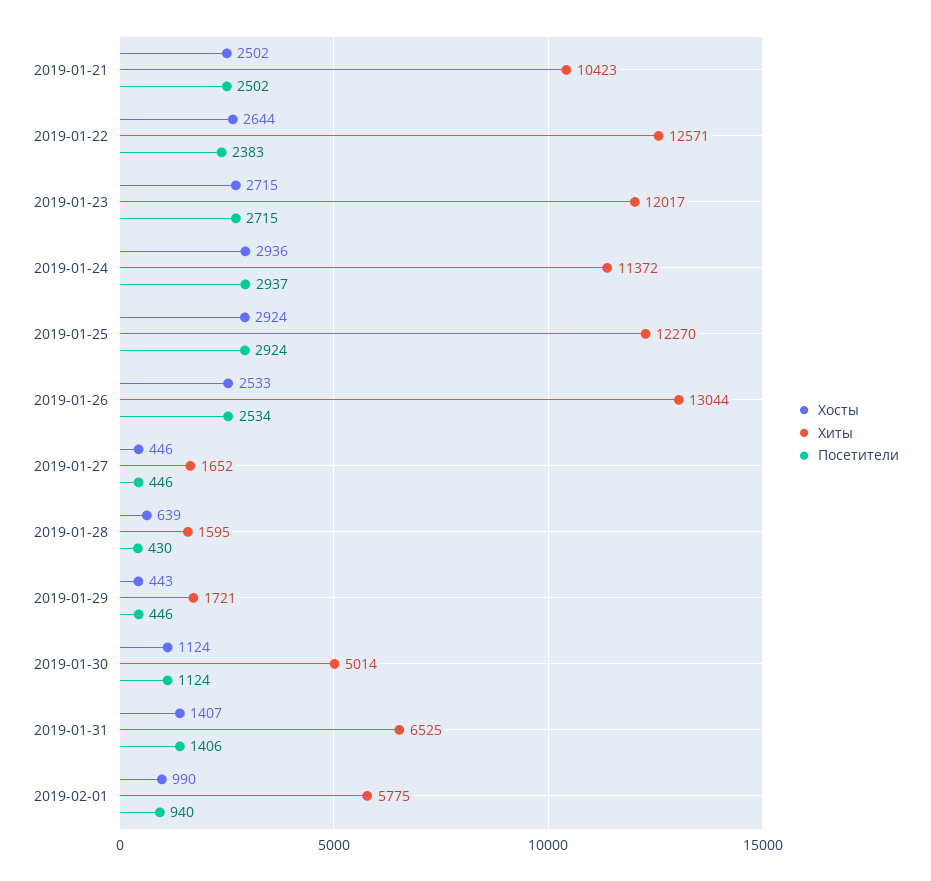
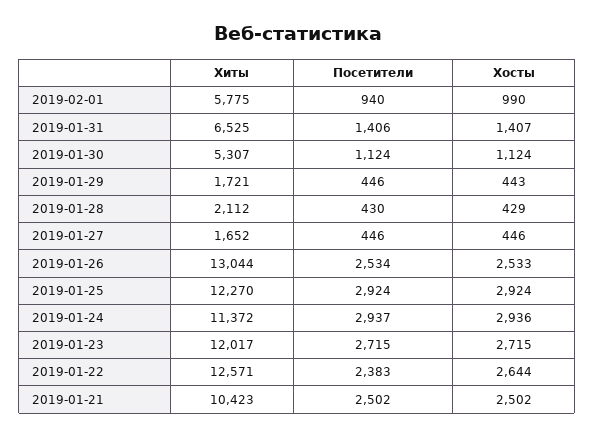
Хосты, 2019-01-28: 639 -> 429
Хиты, 2019-01-28: 1595 -> 2112
Хиты, 2019-01-30: 5014 -> 5307

